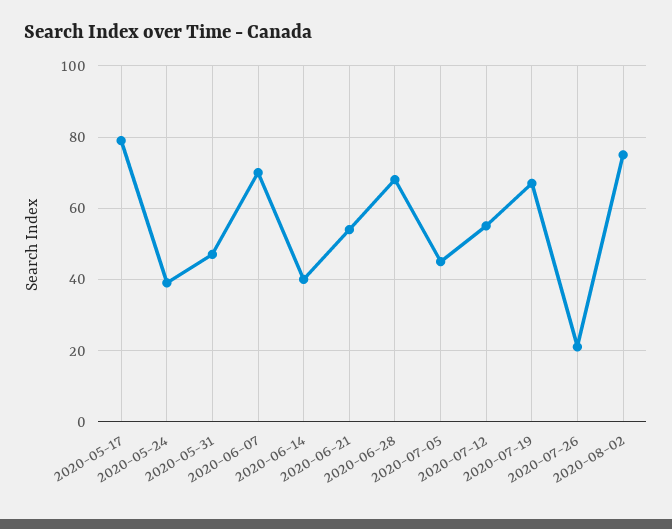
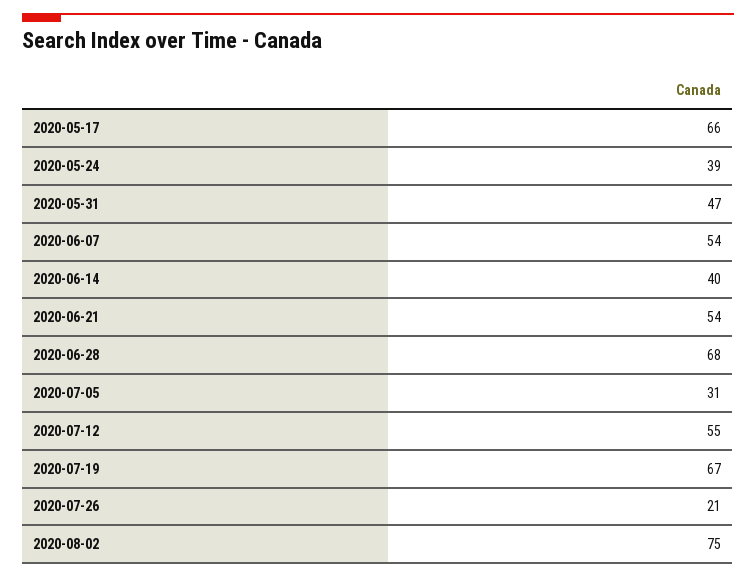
2020-05-17: 80 -> 66
2020-06-07: 70 -> 54
2020-07-05: 45 -> 31

